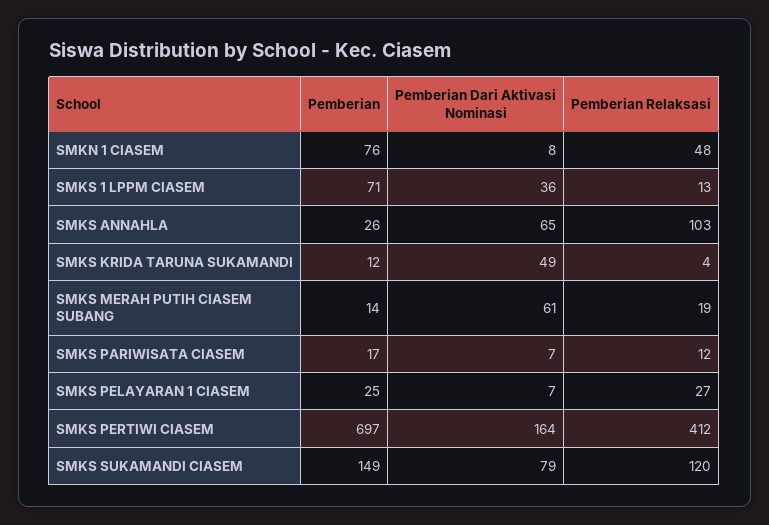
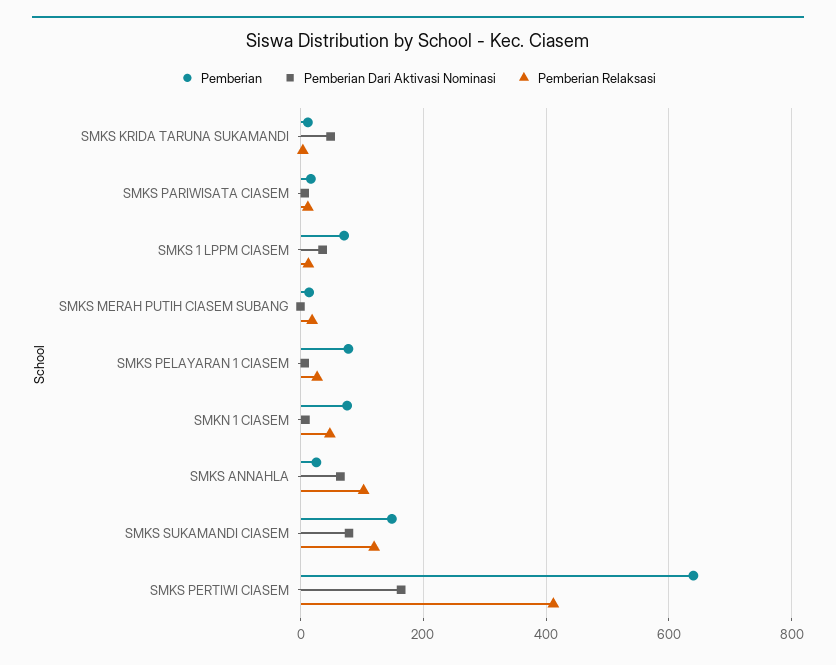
Pemberian Dari Aktivasi Nominasi, SMKS MERAH PUTIH CIASEM SUBANG: 61 -> 0
Pemberian, SMKS PELAYARAN 1 CIASEM: 25 -> 80
Pemberian, SMKS PERTIWI CIASEM: 697 -> 640

